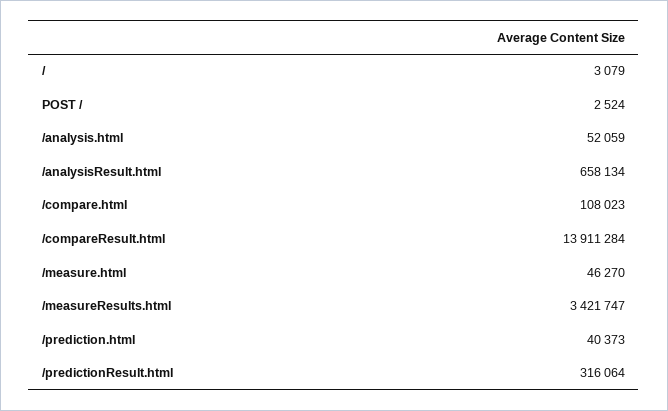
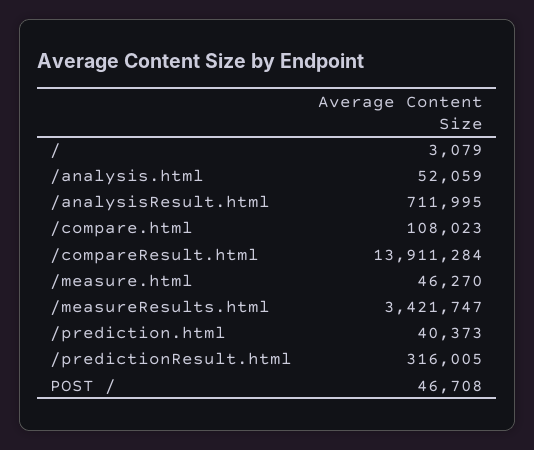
POST /: 2524 -> 46708
/analysisResult.html: 658134 -> 711995
/predictionResult.html: 316064 -> 316005

